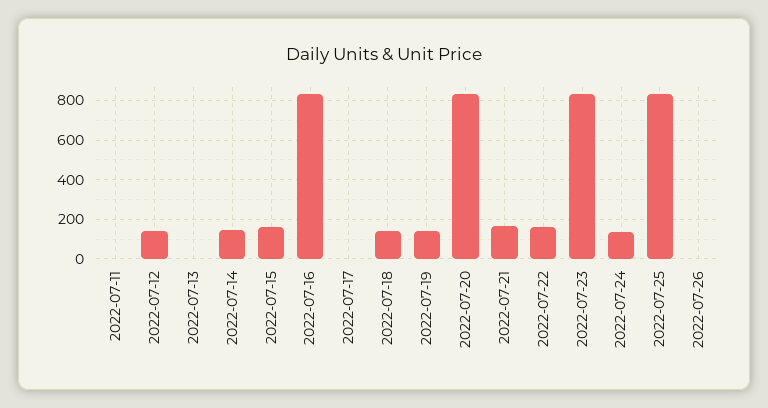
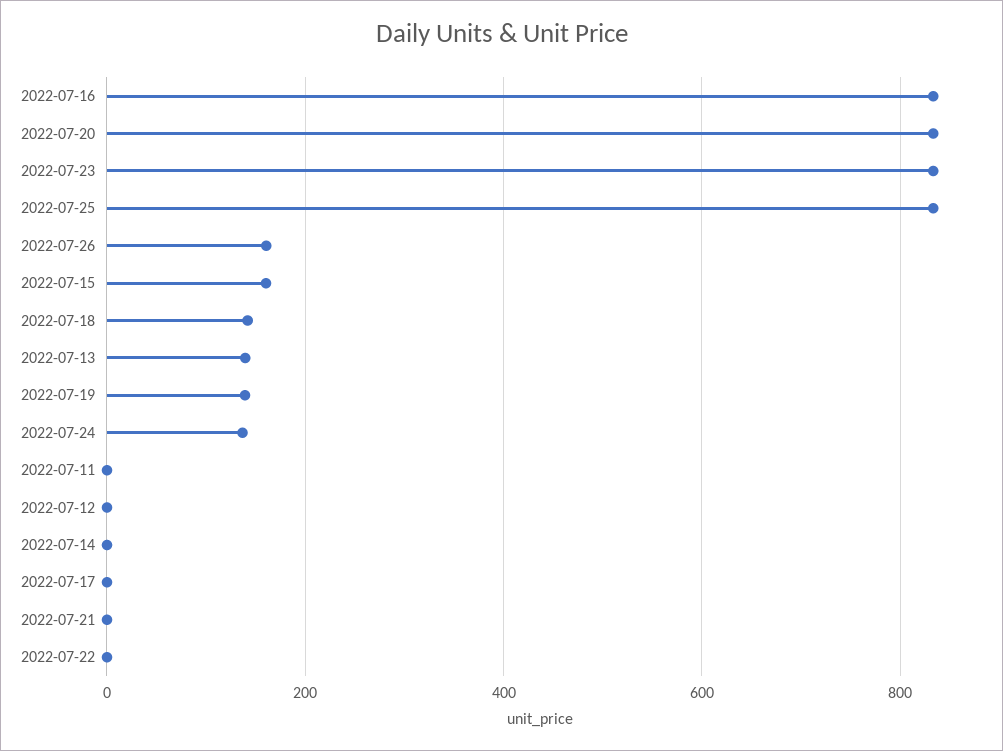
2022-07-12: 150 -> 0
2022-07-13: 0 -> 140
2022-07-14: 150 -> 0
2022-07-21: 150 -> 0
2022-07-22: 150 -> 0
2022-07-26: 0 -> 160

